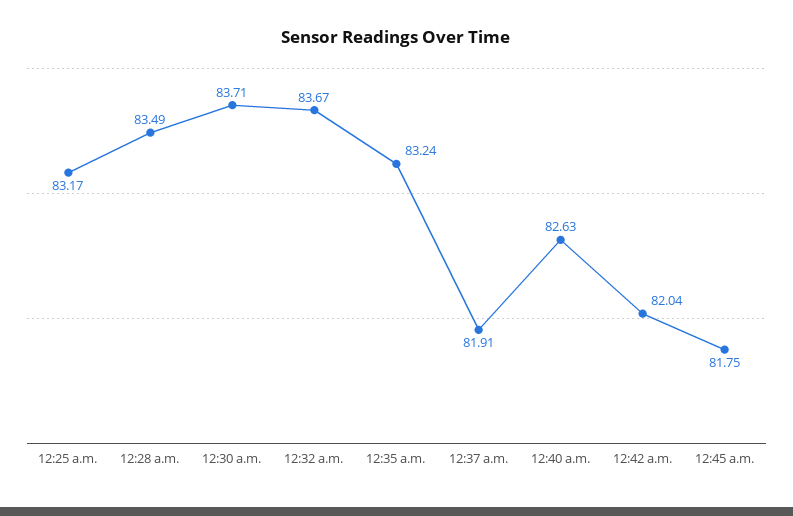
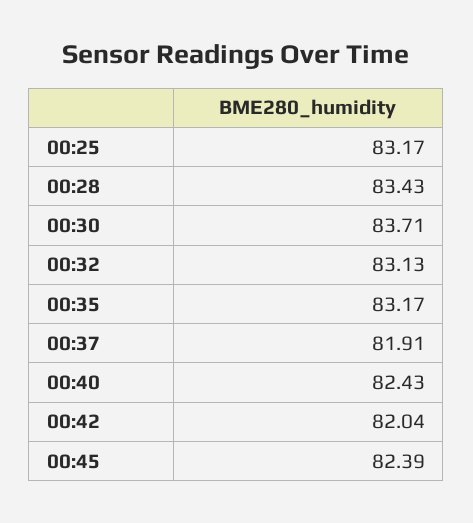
12:28 a.m.: 83.49 -> 83.43
12:32 a.m.: 83.67 -> 83.13
12:35 a.m.: 83.24 -> 83.17
12:40 a.m.: 82.63 -> 82.43
12:45 a.m.: 81.75 -> 82.39

